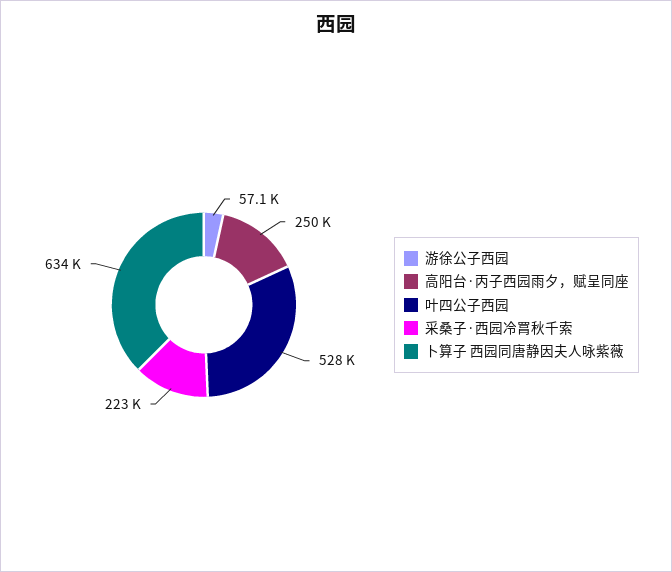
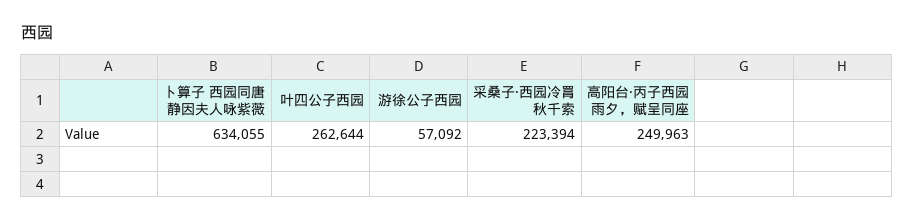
叶四公子西园: 528000 -> 262644

